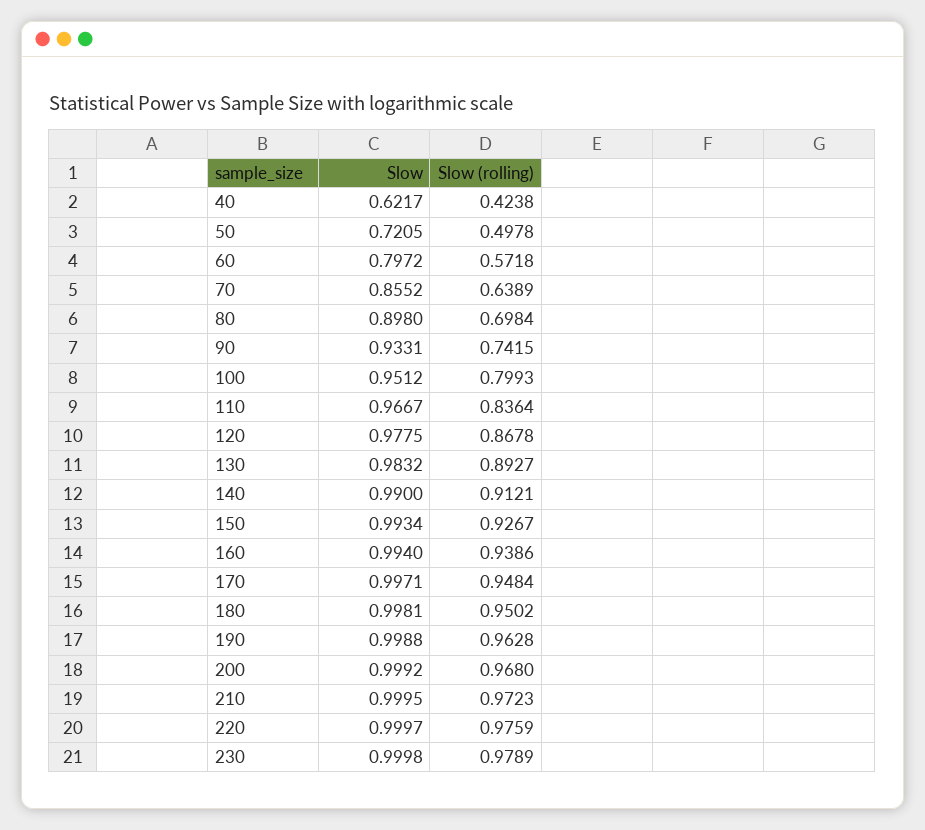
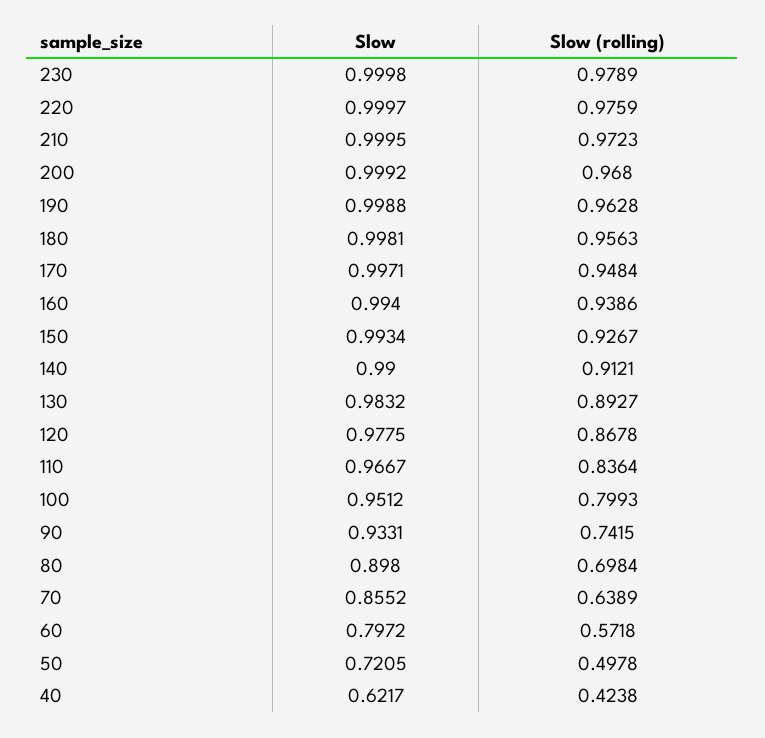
Slow (rolling), 180: 0.9502 -> 0.9563

